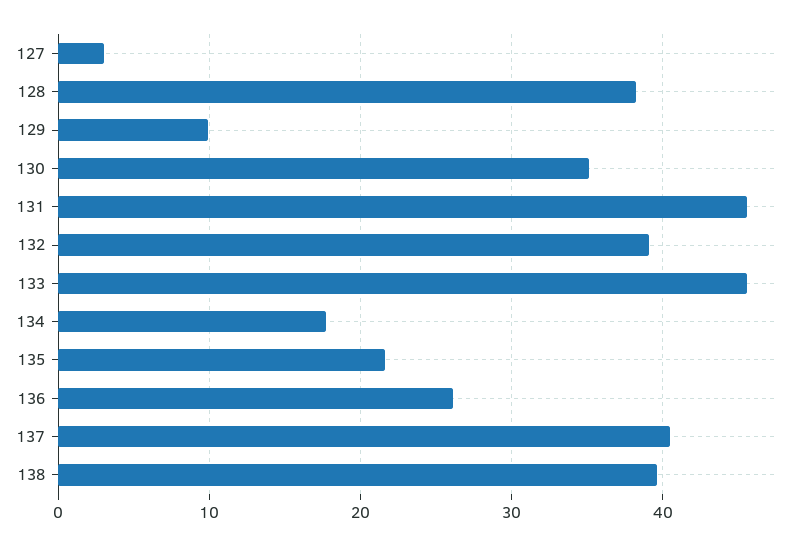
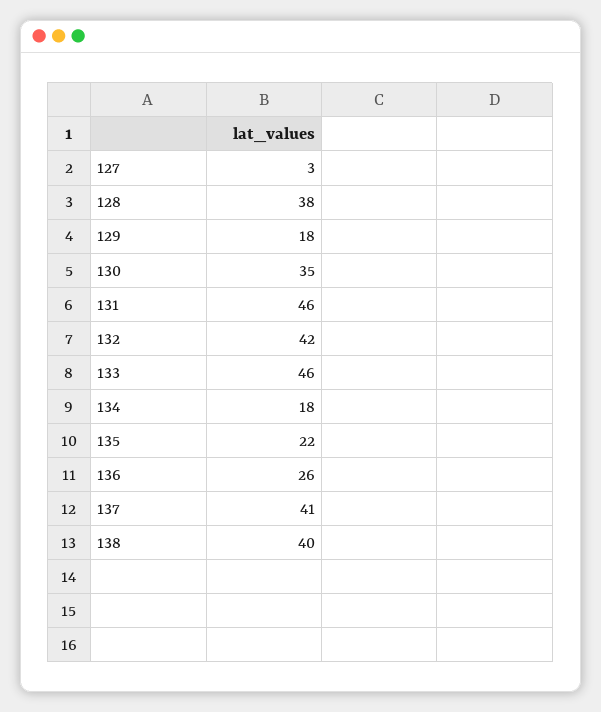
129: 10 -> 18
132: 39 -> 42

